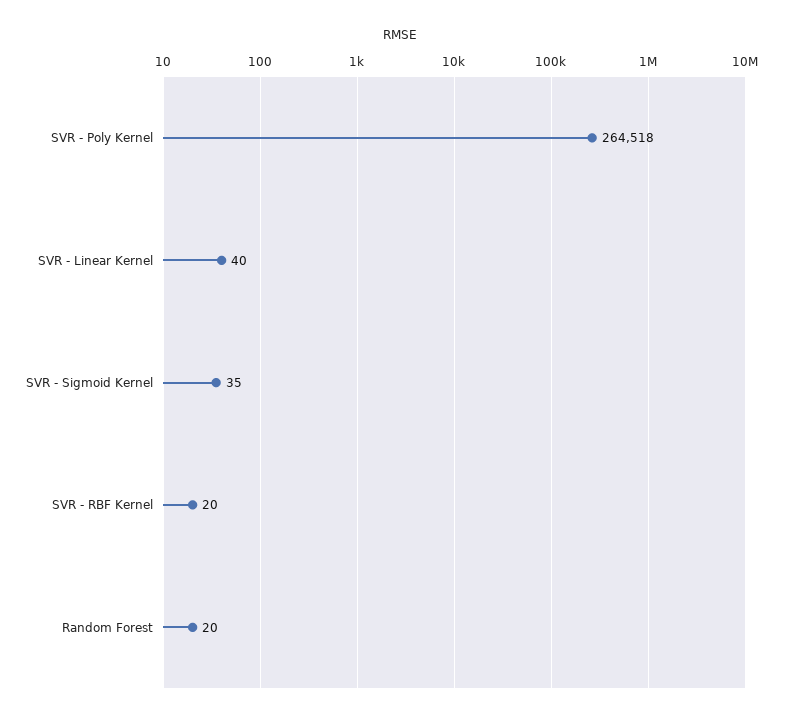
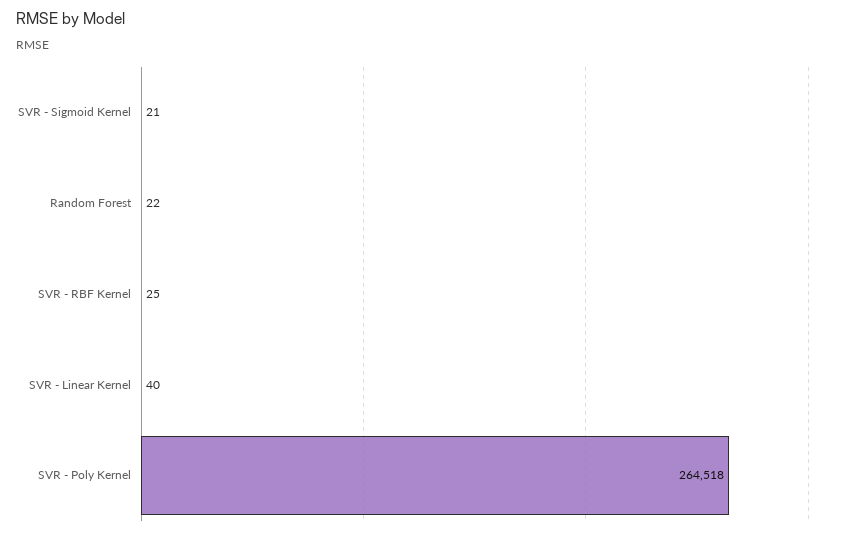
SVR - Sigmoid Kernel: 35 -> 21
SVR - RBF Kernel: 20 -> 25
Random Forest: 20 -> 22

